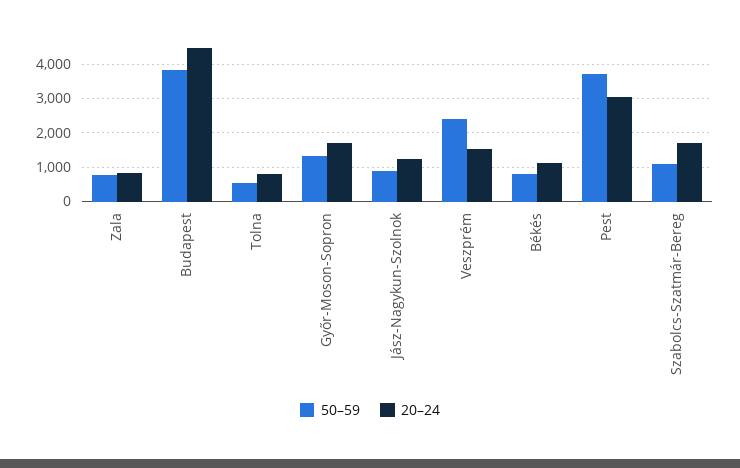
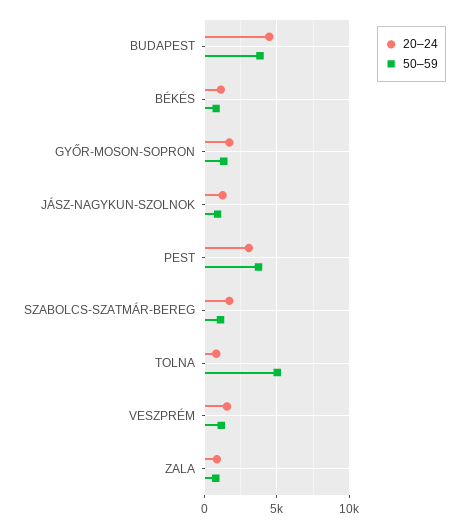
50–59, Tolna: 600 -> 5000
50–59, Veszprém: 2400 -> 1000

